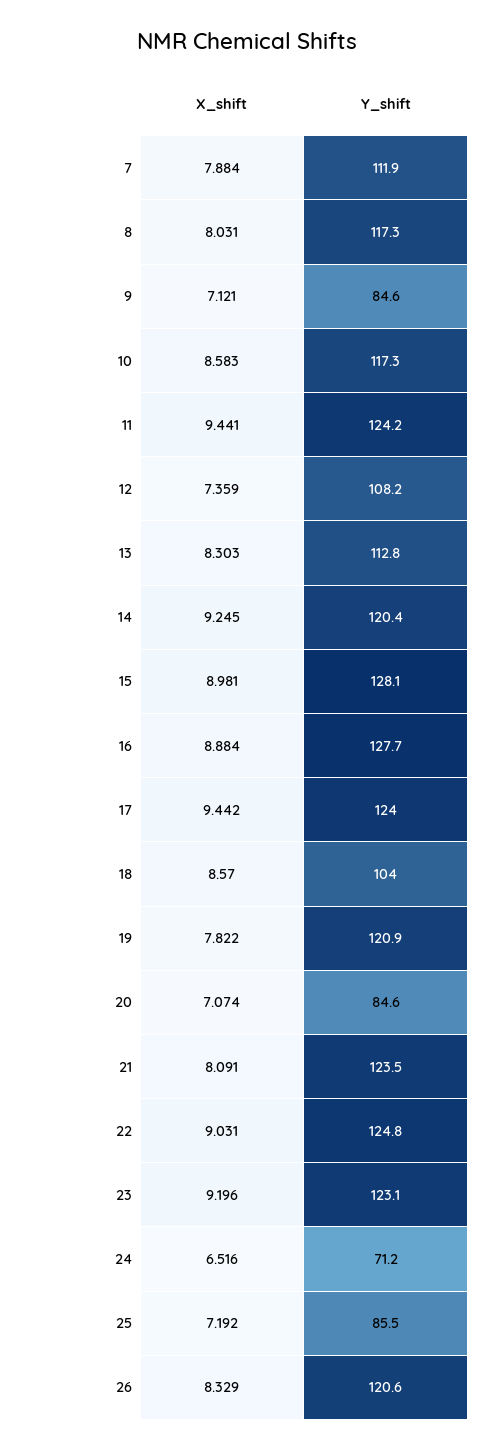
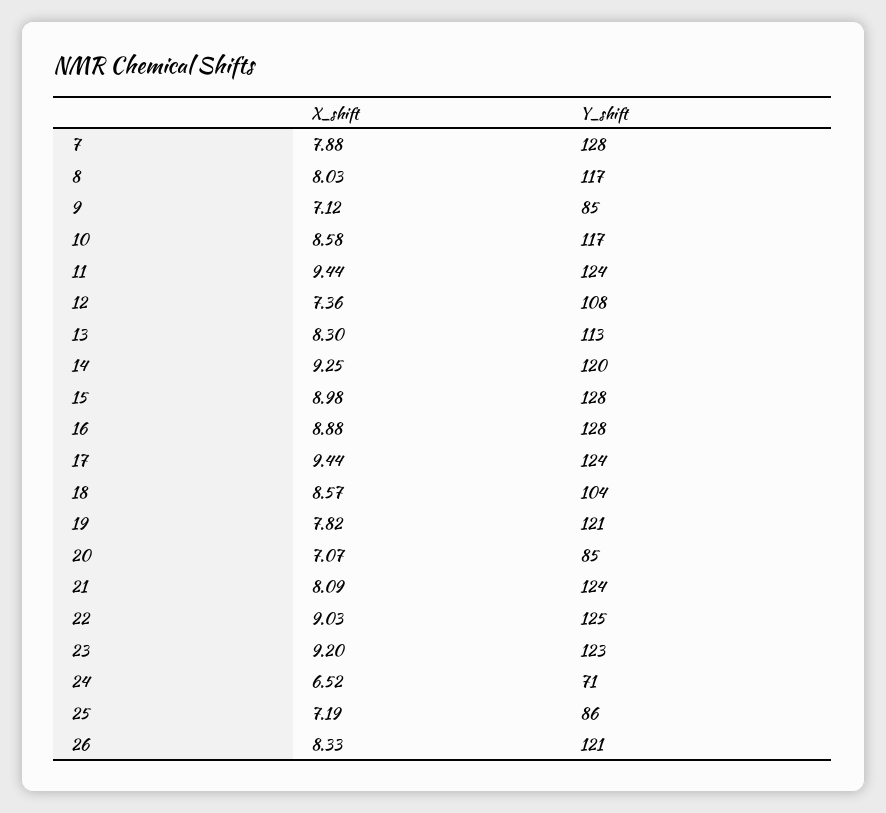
Y_shift, 7: 111.9 -> 128

